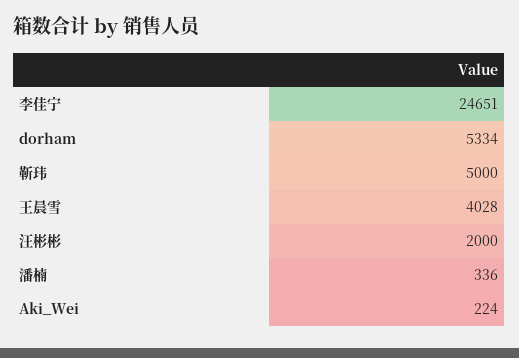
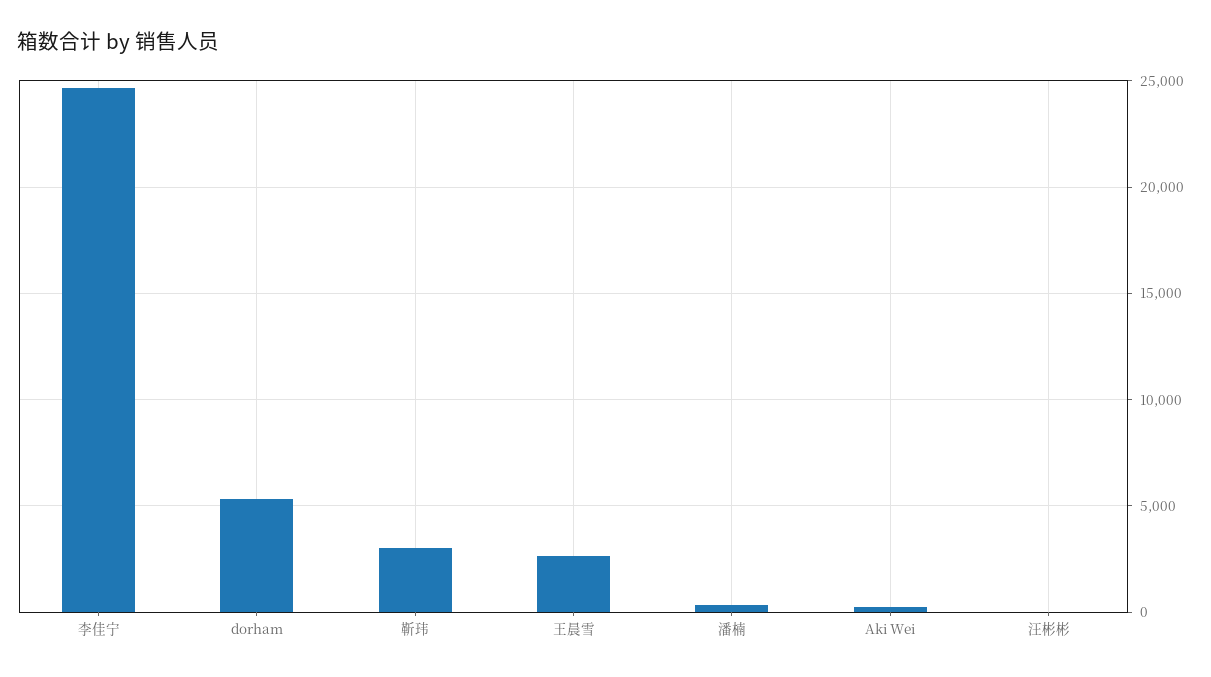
靳玮: 5000 -> 3000
王晨雪: 4028 -> 2500
汪彬彬: 2000 -> 0

